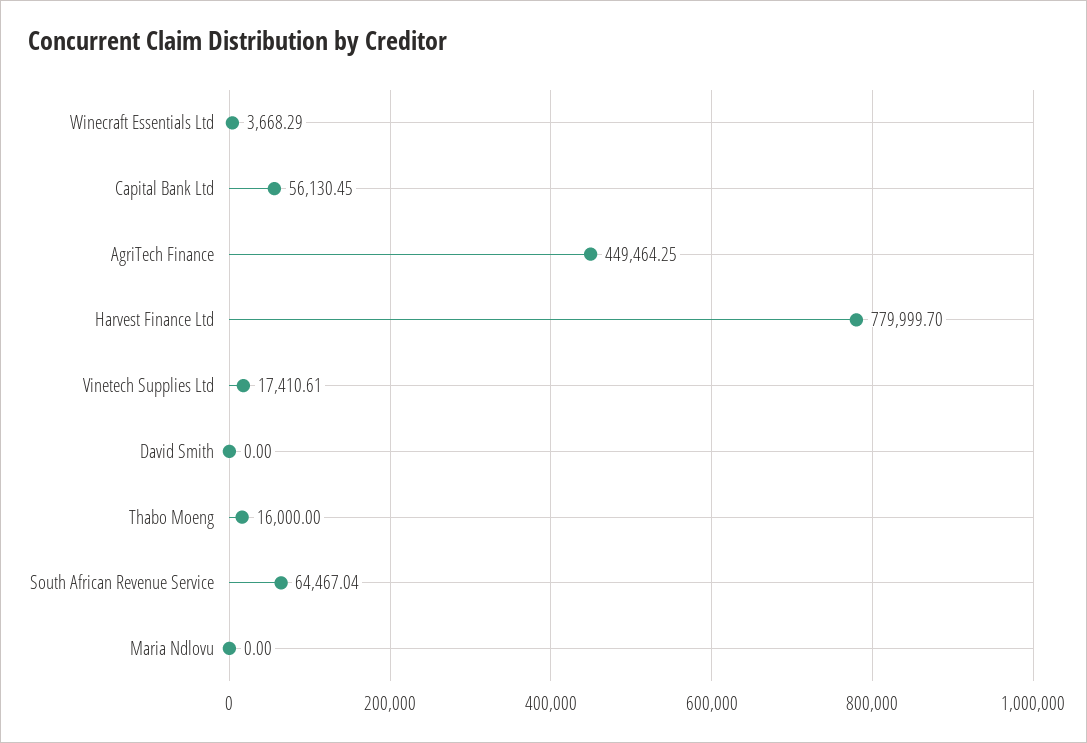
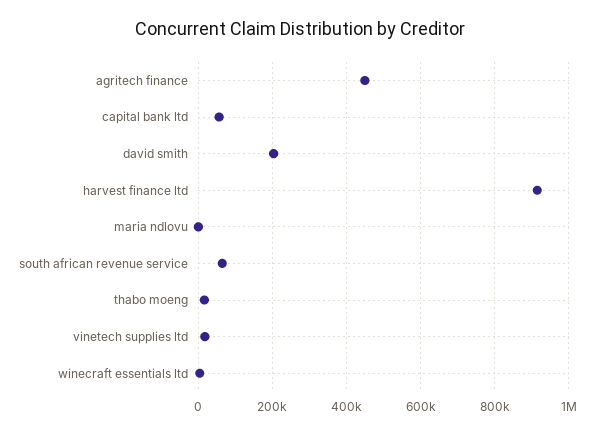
Harvest Finance Ltd: 779999.7 -> 920000
David Smith: 0 -> 200000

